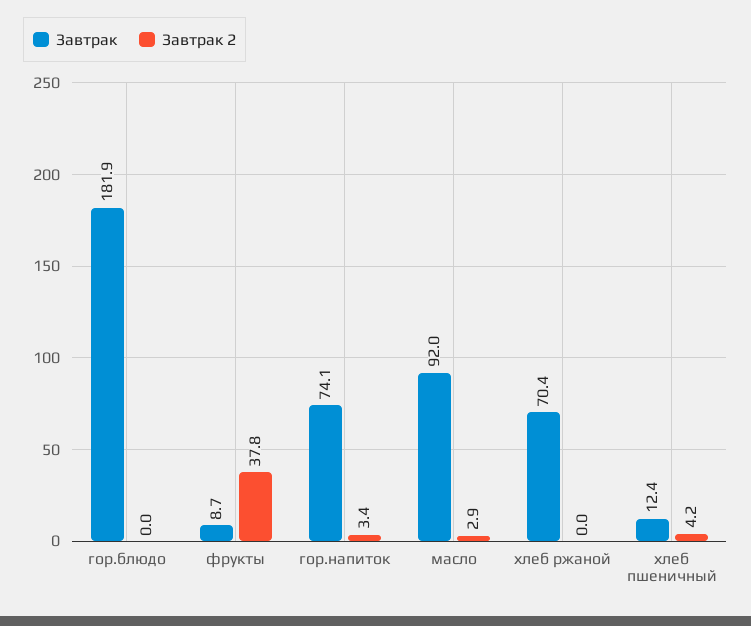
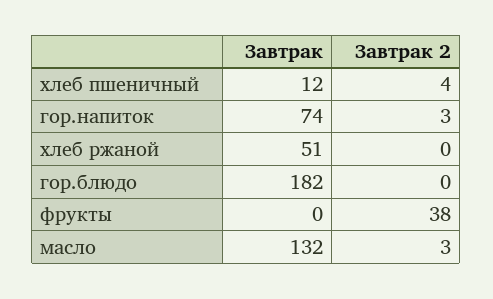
Завтрак, фрукты: 8.7 -> 0
Завтрак, масло: 92 -> 132
Завтрак, хлеб ржаной: 70.4 -> 51

